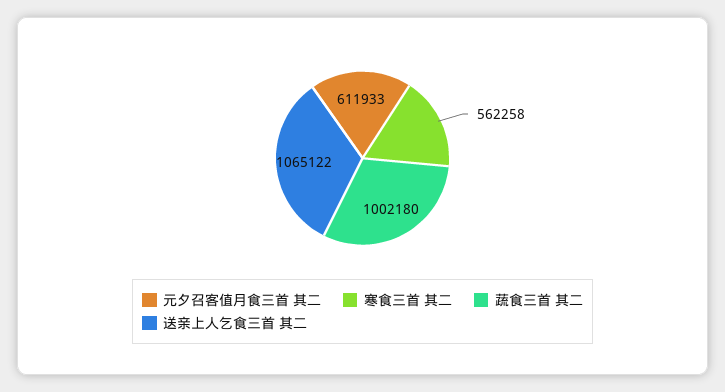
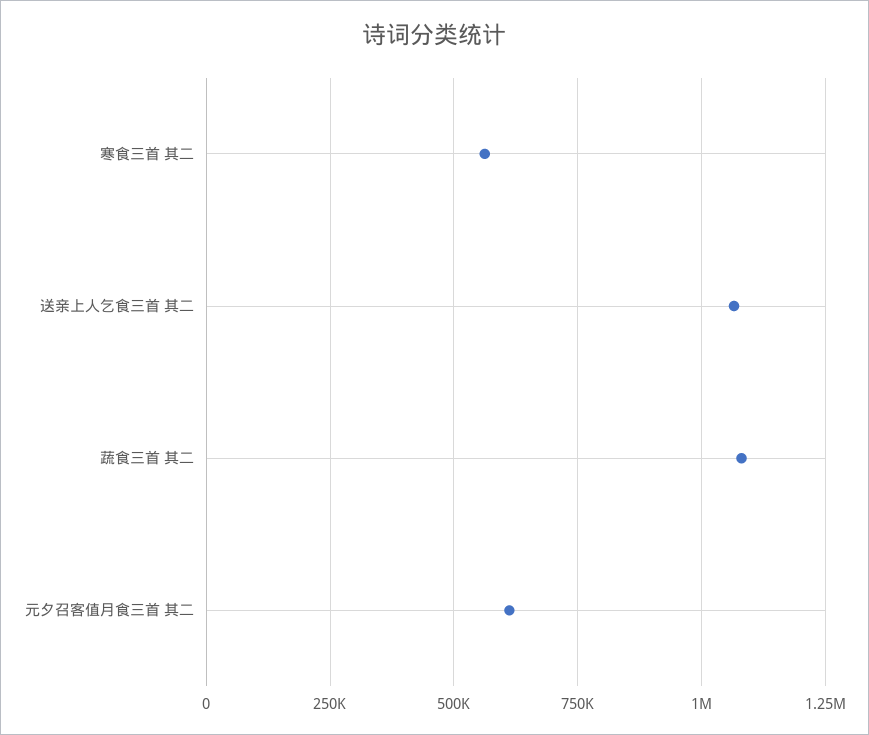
蔬食三首 其二: 1002180 -> 1075000

